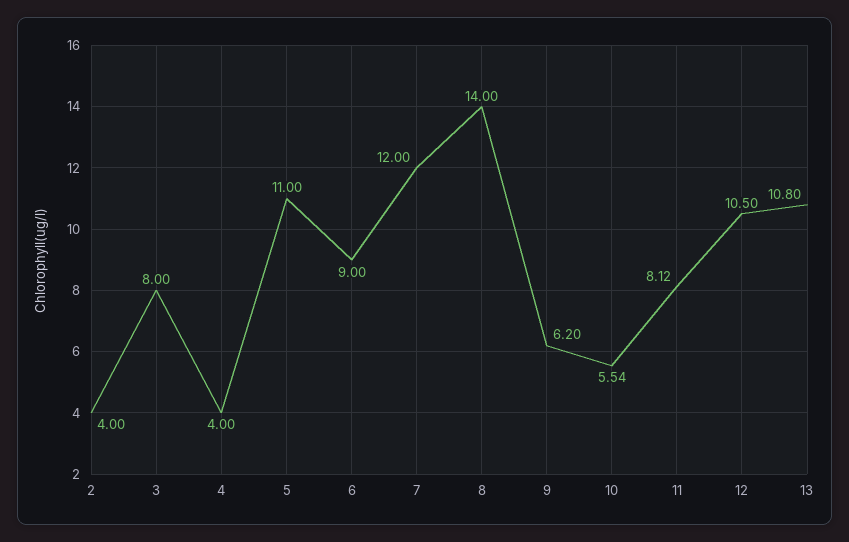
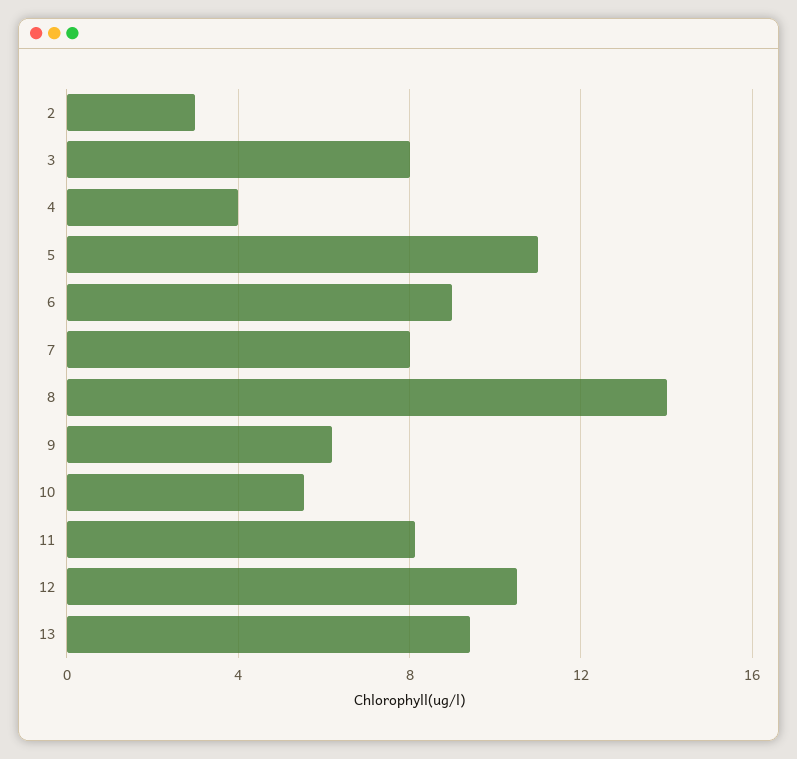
2: 4 -> 3
7: 12 -> 8
13: 10.8 -> 9.5

